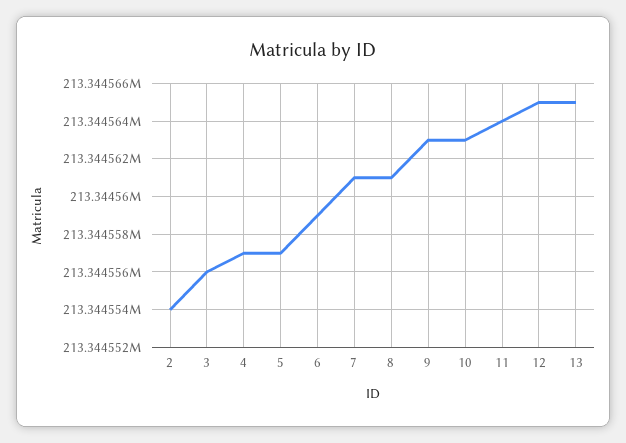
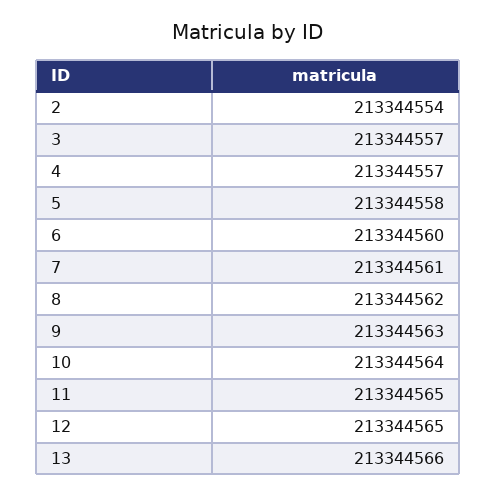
3: 213344556 -> 213344557
5: 213344557 -> 213344558
6: 213344559 -> 213344560
8: 213344561 -> 213344562
10: 213344563 -> 213344564
11: 213344564 -> 213344565
13: 213344565 -> 213344566

